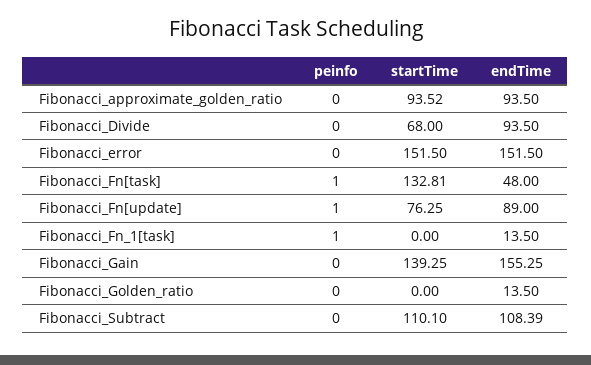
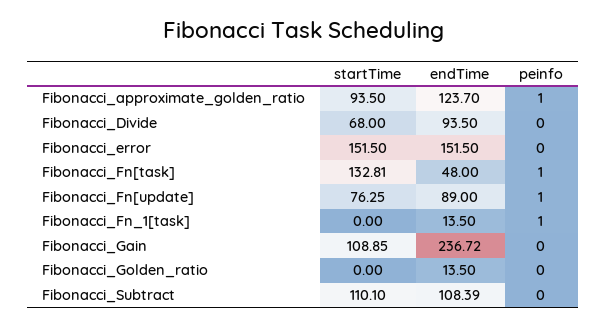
peinfo, Fibonacci_approximate_golden_ratio: 0 -> 1
startTime, Fibonacci_approximate_golden_ratio: 93.52 -> 93.5
endTime, Fibonacci_approximate_golden_ratio: 93.5 -> 123.7
startTime, Fibonacci_Gain: 139.25 -> 108.85
endTime, Fibonacci_Gain: 155.25 -> 236.72

